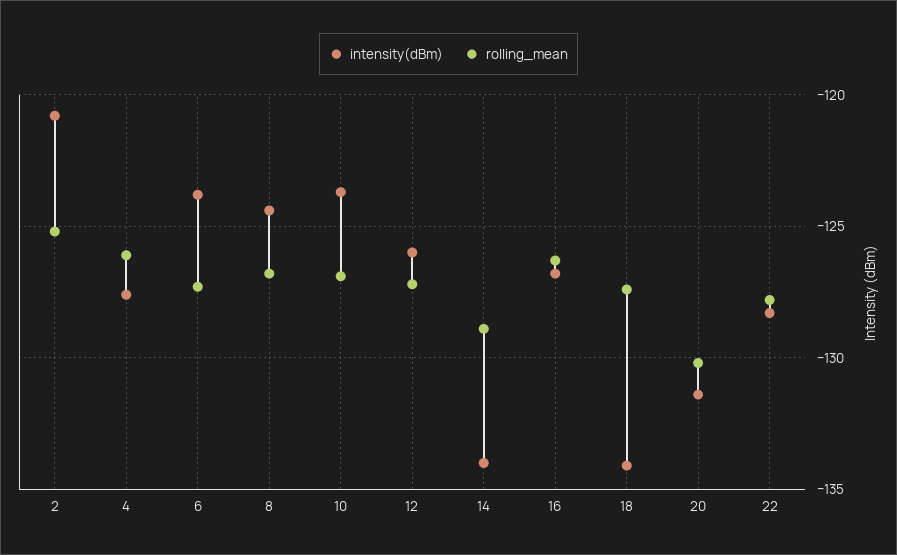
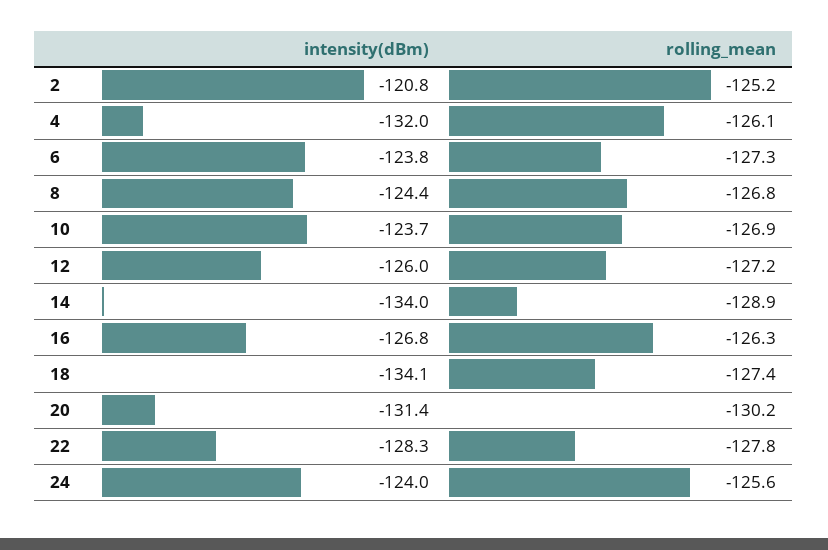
intensity(dBm), 4: -127.5 -> -132
intensity(dBm), 24: none -> -124
rolling_mean, 24: none -> -125.6

